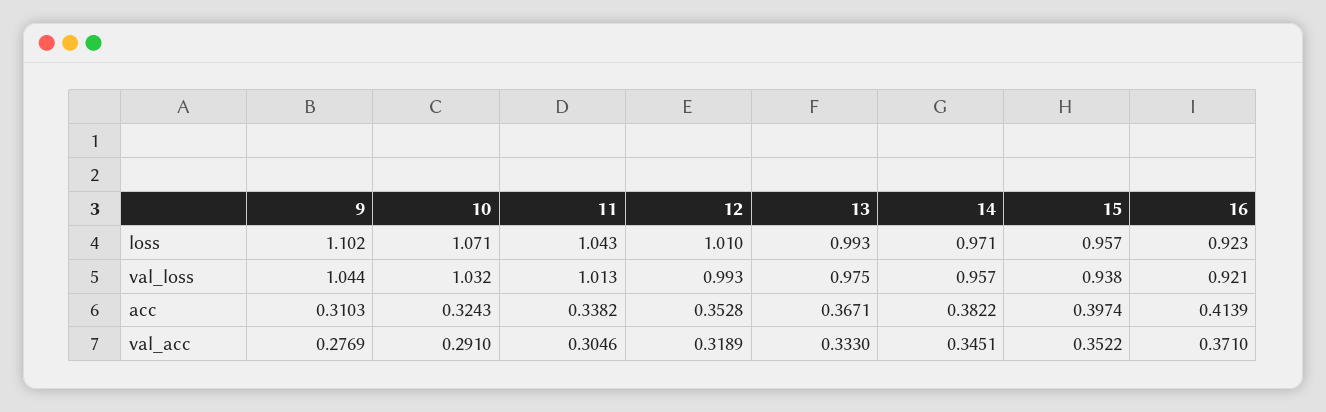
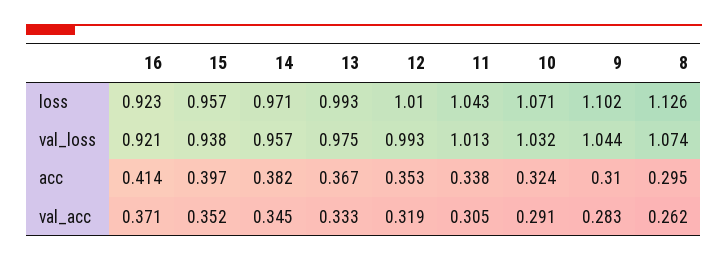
9, val_acc: 0.2769 -> 0.283
8, loss: none -> 1.126
8, val_loss: none -> 1.074
8, acc: none -> 0.295
8, val_acc: none -> 0.262

